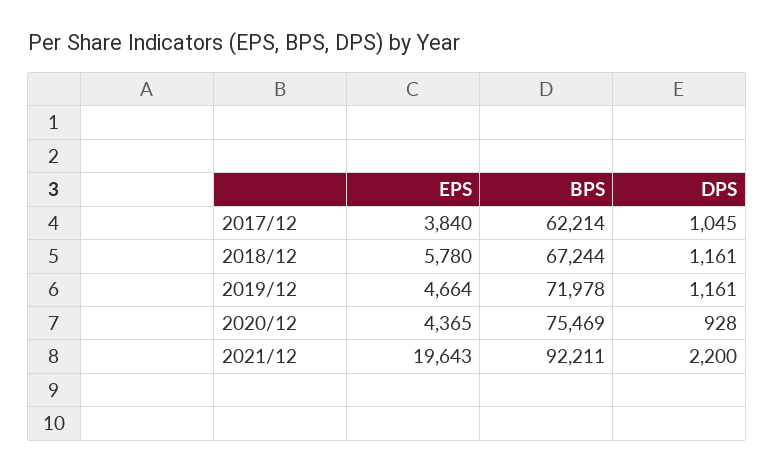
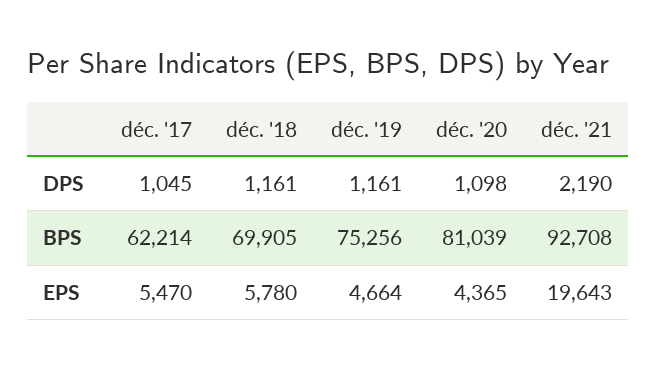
EPS, 2017/12: 3840 -> 5470
BPS, 2018/12: 67244 -> 69905
BPS, 2019/12: 71978 -> 75256
BPS, 2020/12: 75469 -> 81039
DPS, 2020/12: 928 -> 1098
BPS, 2021/12: 92211 -> 92708
DPS, 2021/12: 2200 -> 2190

